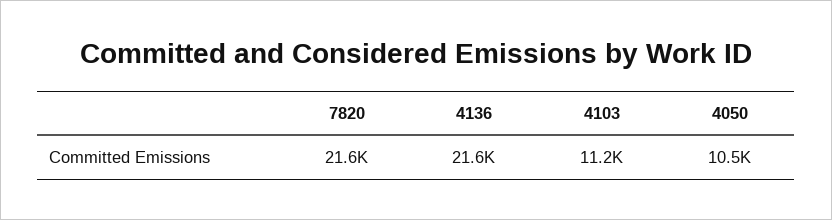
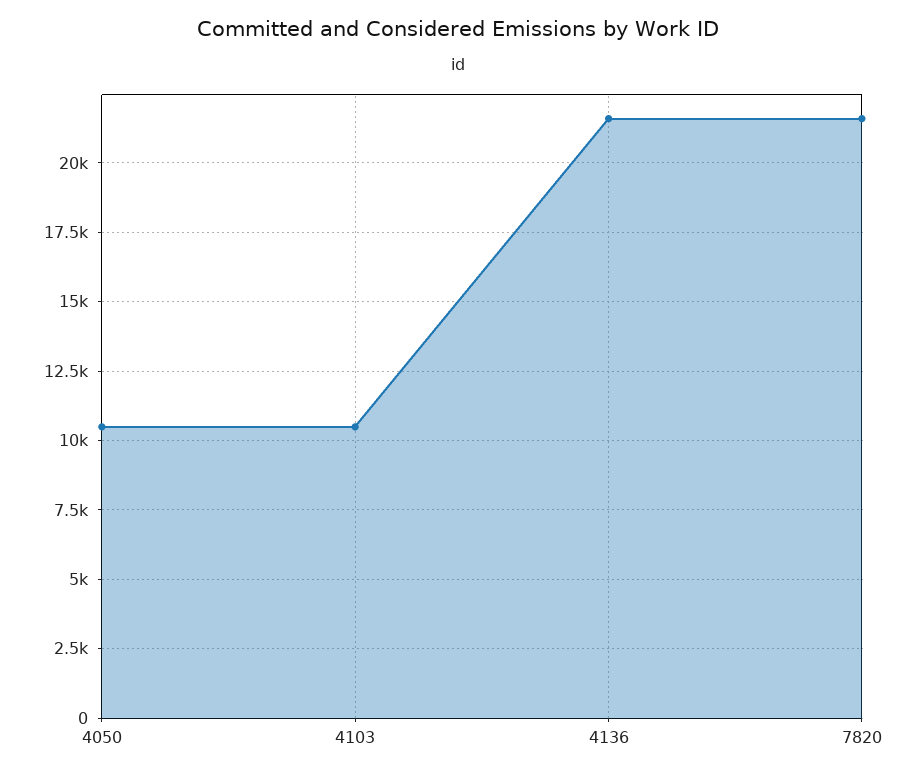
4103: 11200 -> 10500

